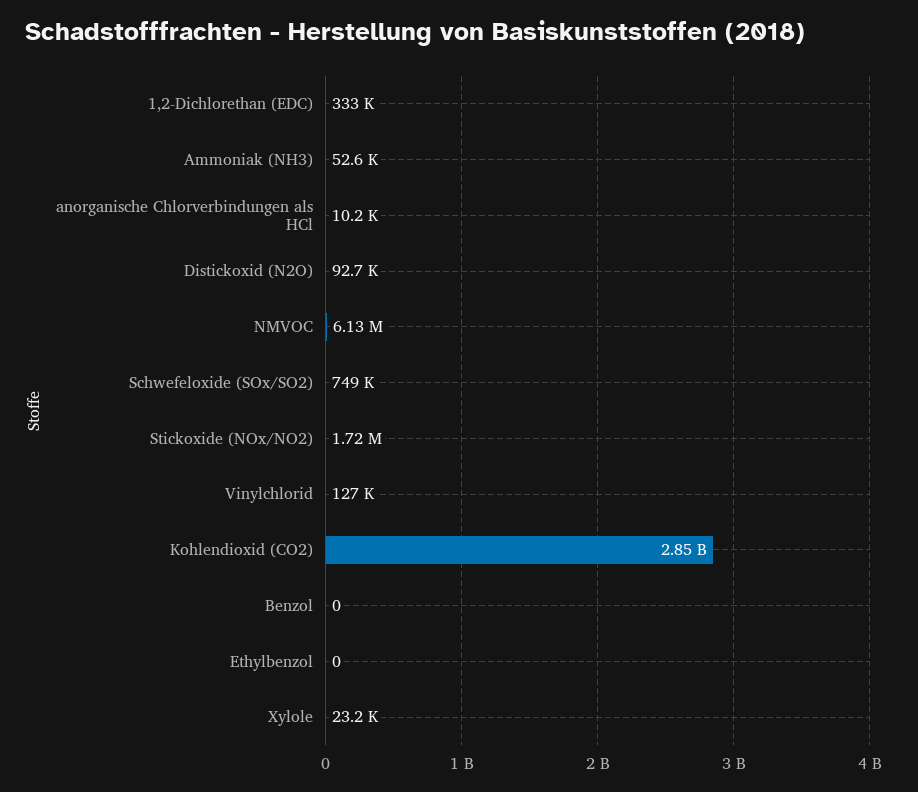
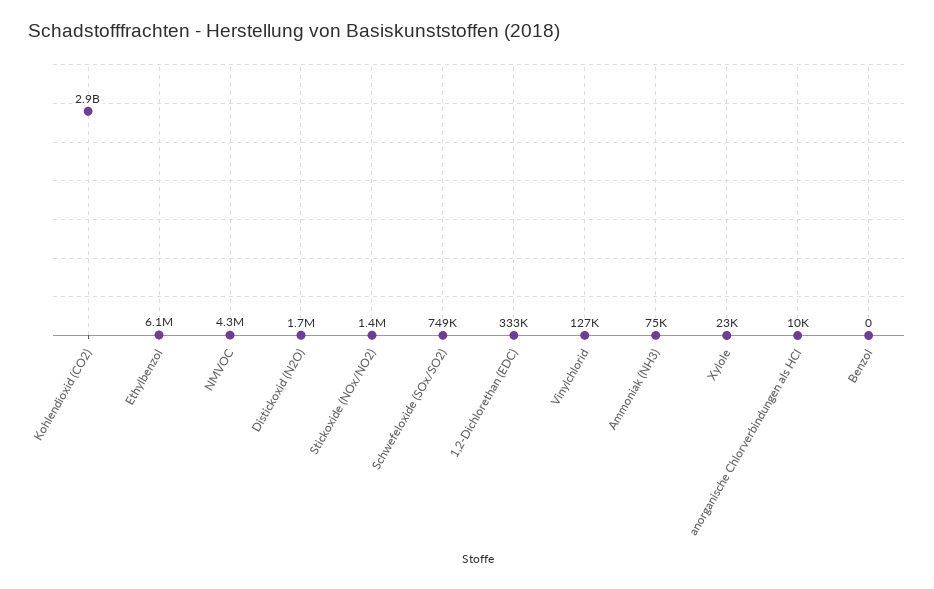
Ammoniak (NH3): 52600 -> 75000
Distickoxid (N2O): 92700 -> 1700000
NMVOC: 6130000 -> 4300000
Stickoxide (NOx/NO2): 1720000 -> 1400000
Ethylbenzol: 0 -> 6100000

